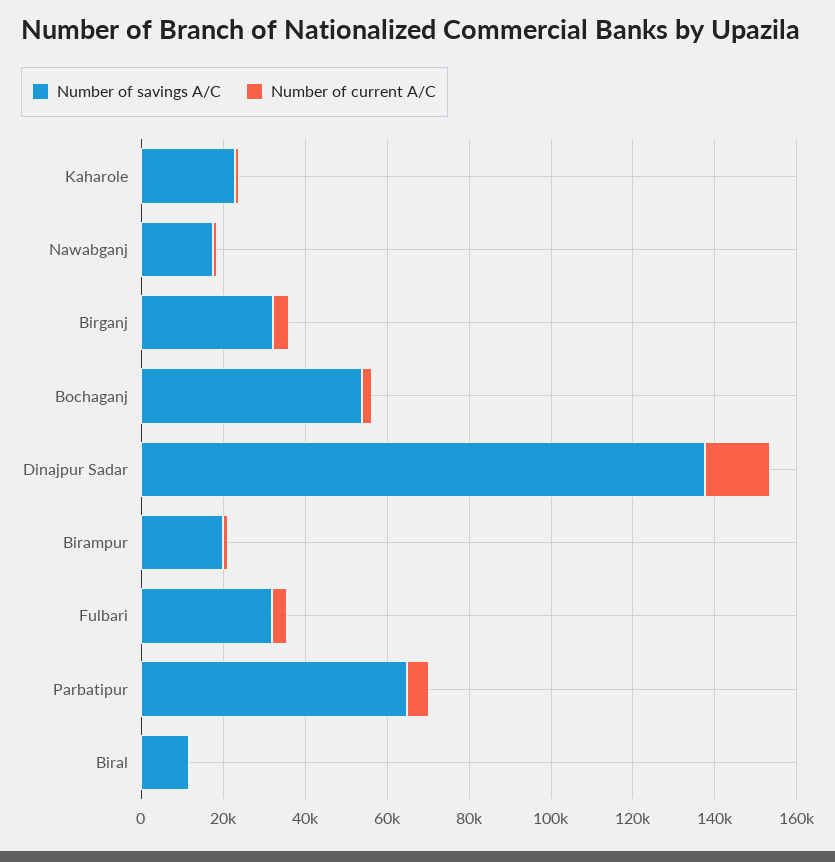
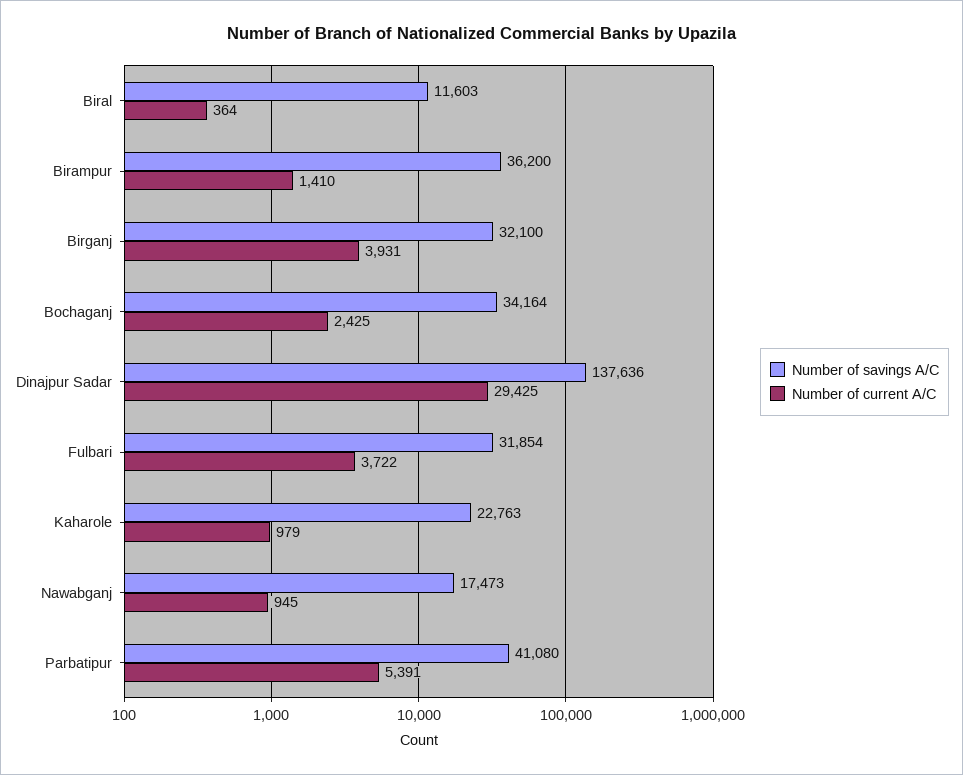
Number of savings A/C, Bochaganj: 55000 -> 34164
Number of current A/C, Dinajpur Sadar: 15000 -> 29425
Number of savings A/C, Birampur: 20000 -> 36200
Number of savings A/C, Parbatipur: 65000 -> 41080

